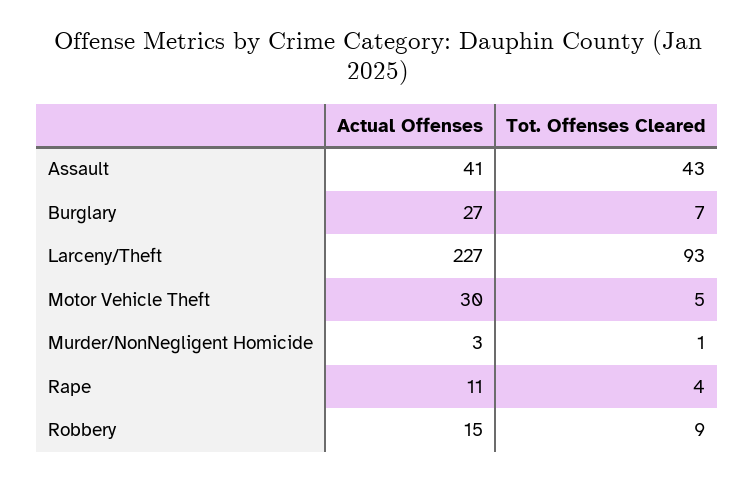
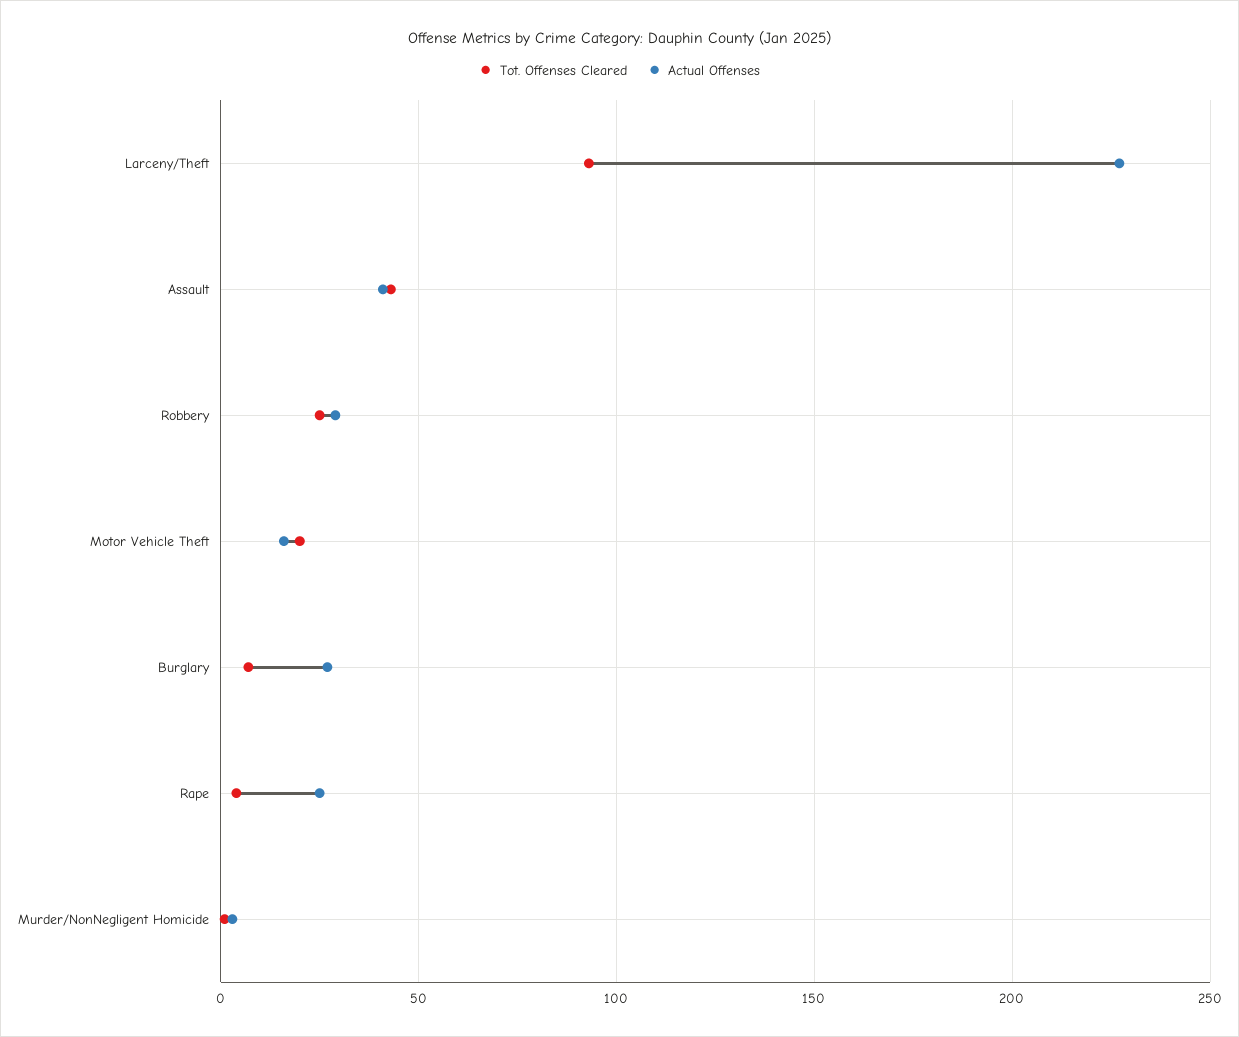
Actual Offenses, Motor Vehicle Theft: 30 -> 15
Tot. Offenses Cleared, Motor Vehicle Theft: 5 -> 20
Actual Offenses, Rape: 11 -> 25
Actual Offenses, Robbery: 15 -> 30
Tot. Offenses Cleared, Robbery: 9 -> 25

